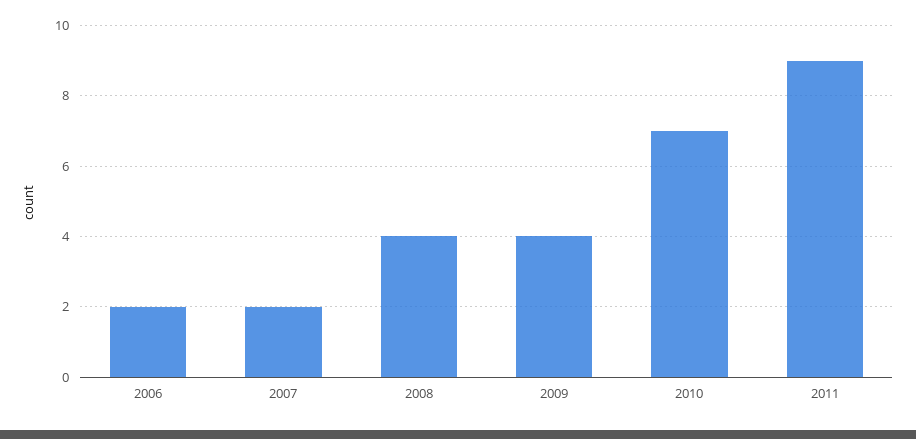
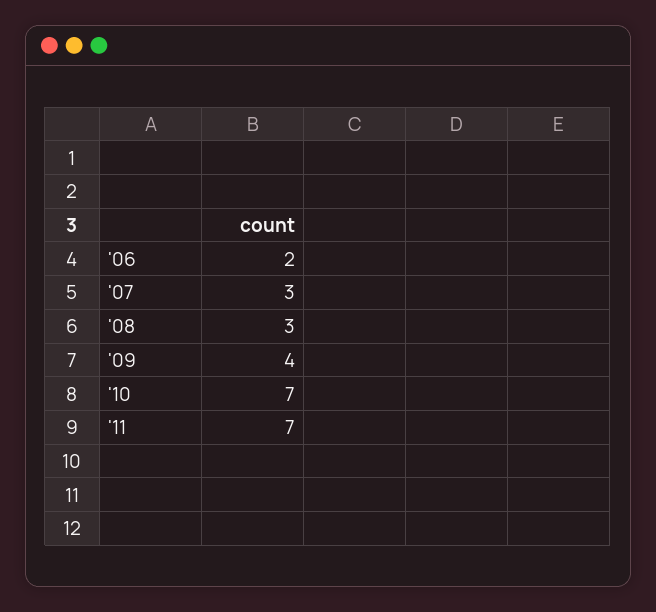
2007: 2 -> 3
2008: 4 -> 3
2011: 9 -> 7

